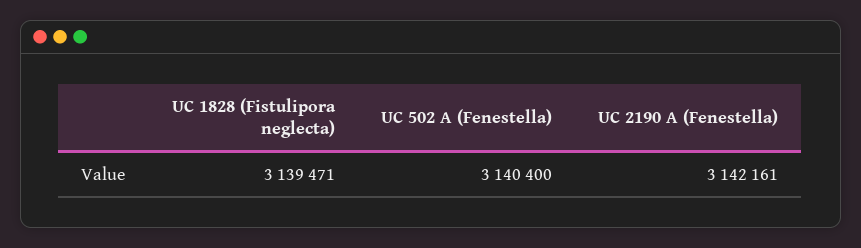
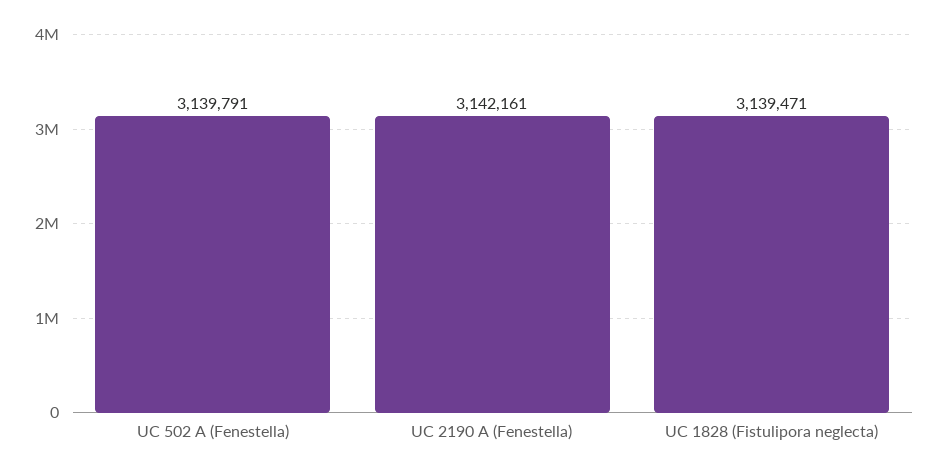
UC 502 A (Fenestella): 3140400 -> 3139791

